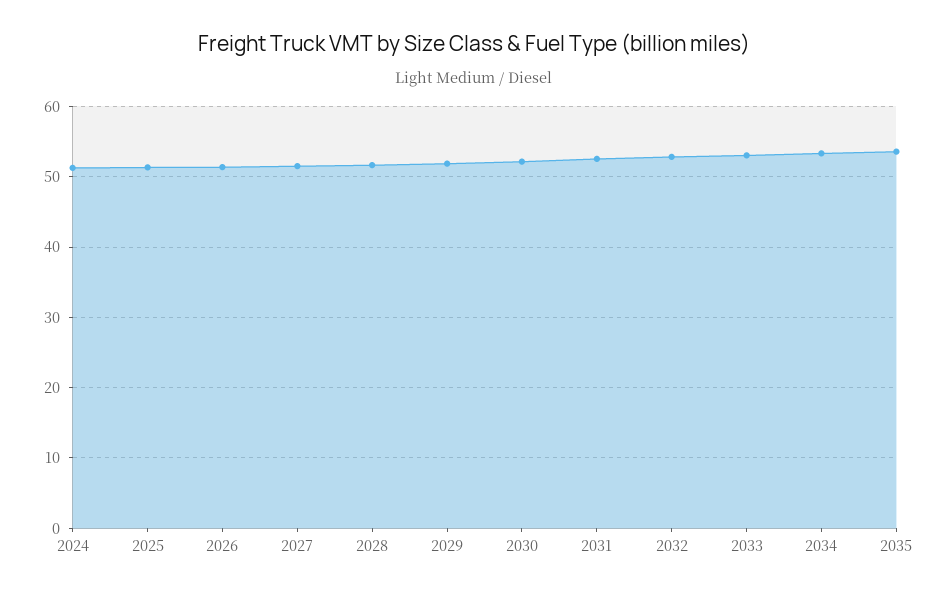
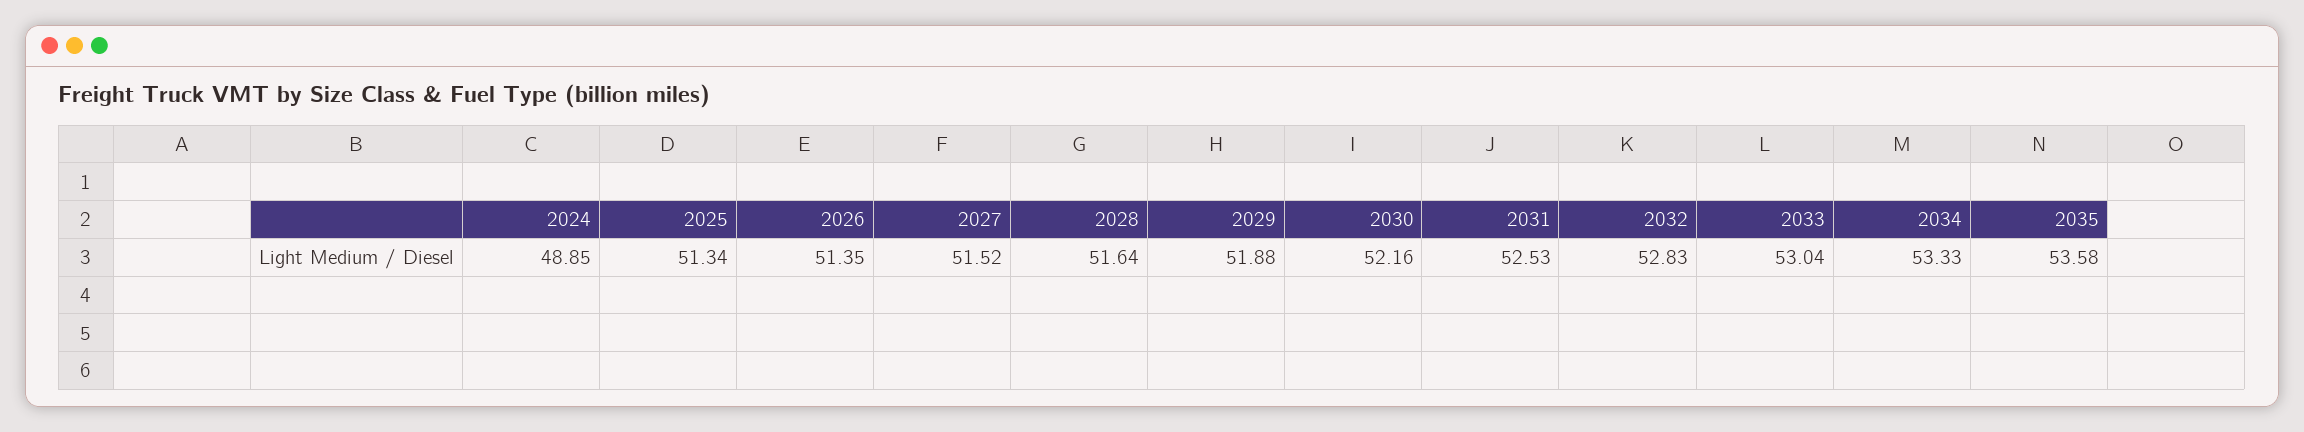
2024: 51 -> 48.85

